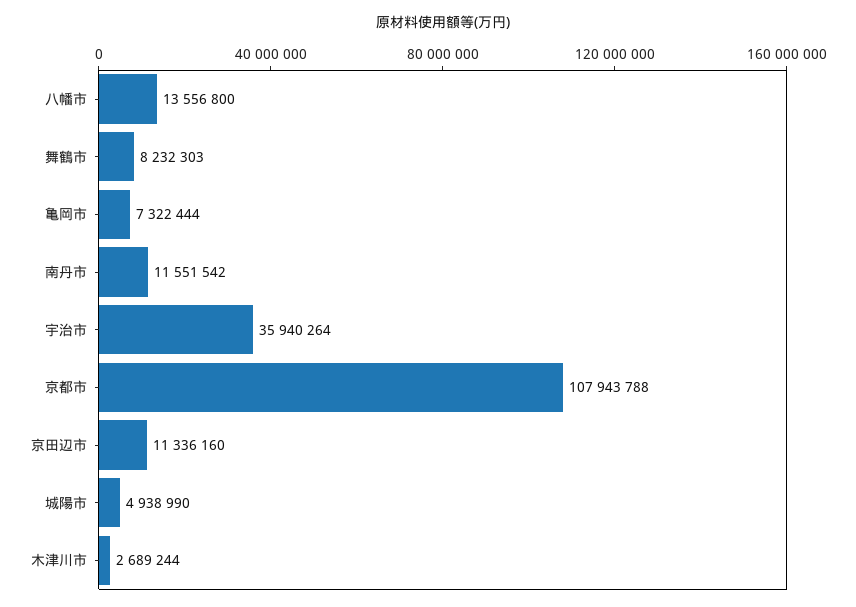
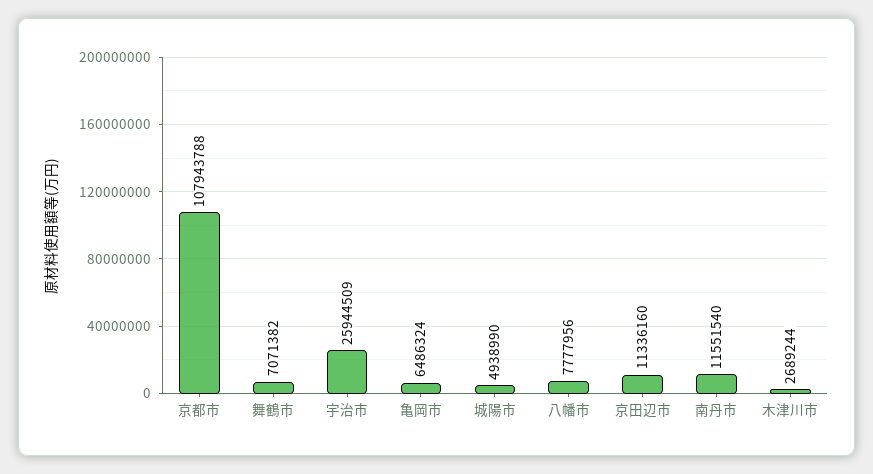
八幡市: 13556800 -> 7777956
舞鶴市: 8232303 -> 7071382
亀岡市: 7322444 -> 6486324
南丹市: 11551542 -> 11551540
宇治市: 35940264 -> 25944509

